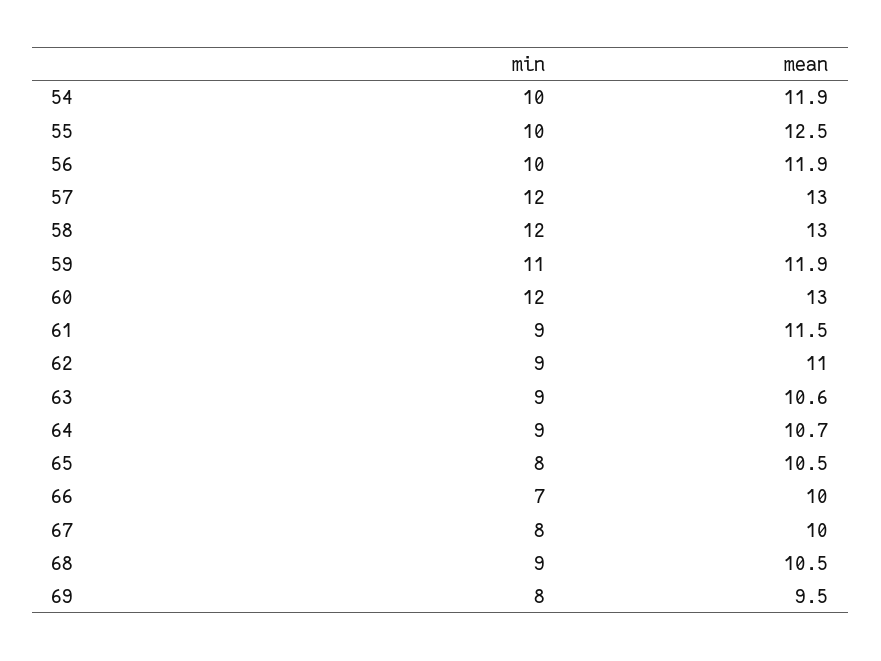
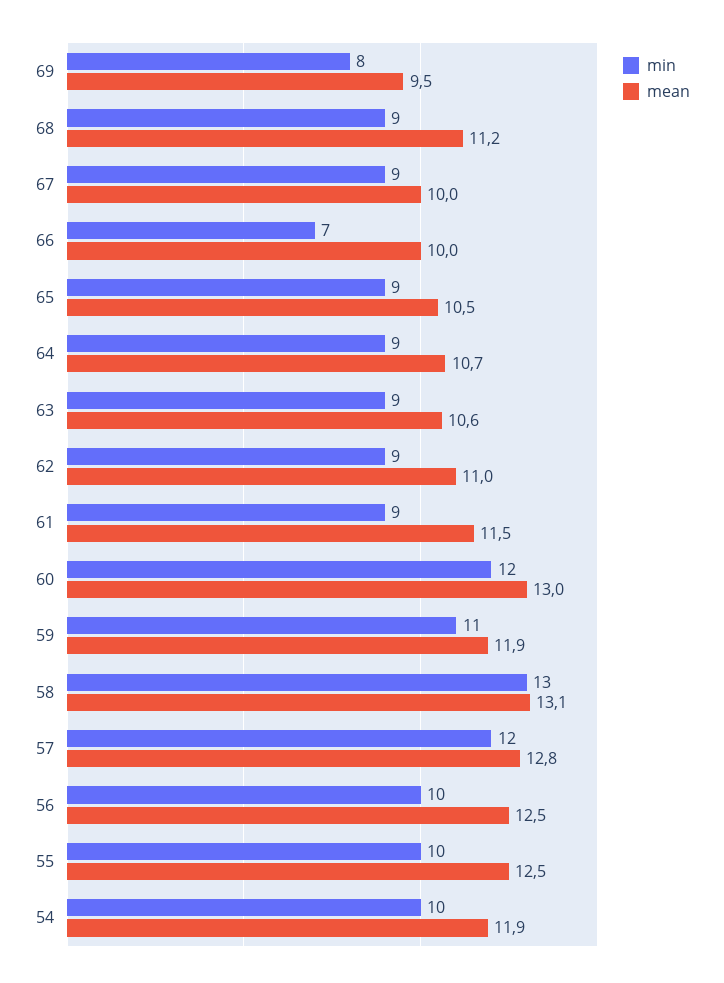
mean, 56: 11.9 -> 12.5
mean, 57: 13 -> 12.8
min, 58: 12 -> 13
mean, 58: 13 -> 13.1
min, 65: 8 -> 9
min, 67: 8 -> 9
mean, 68: 10.5 -> 11.2

